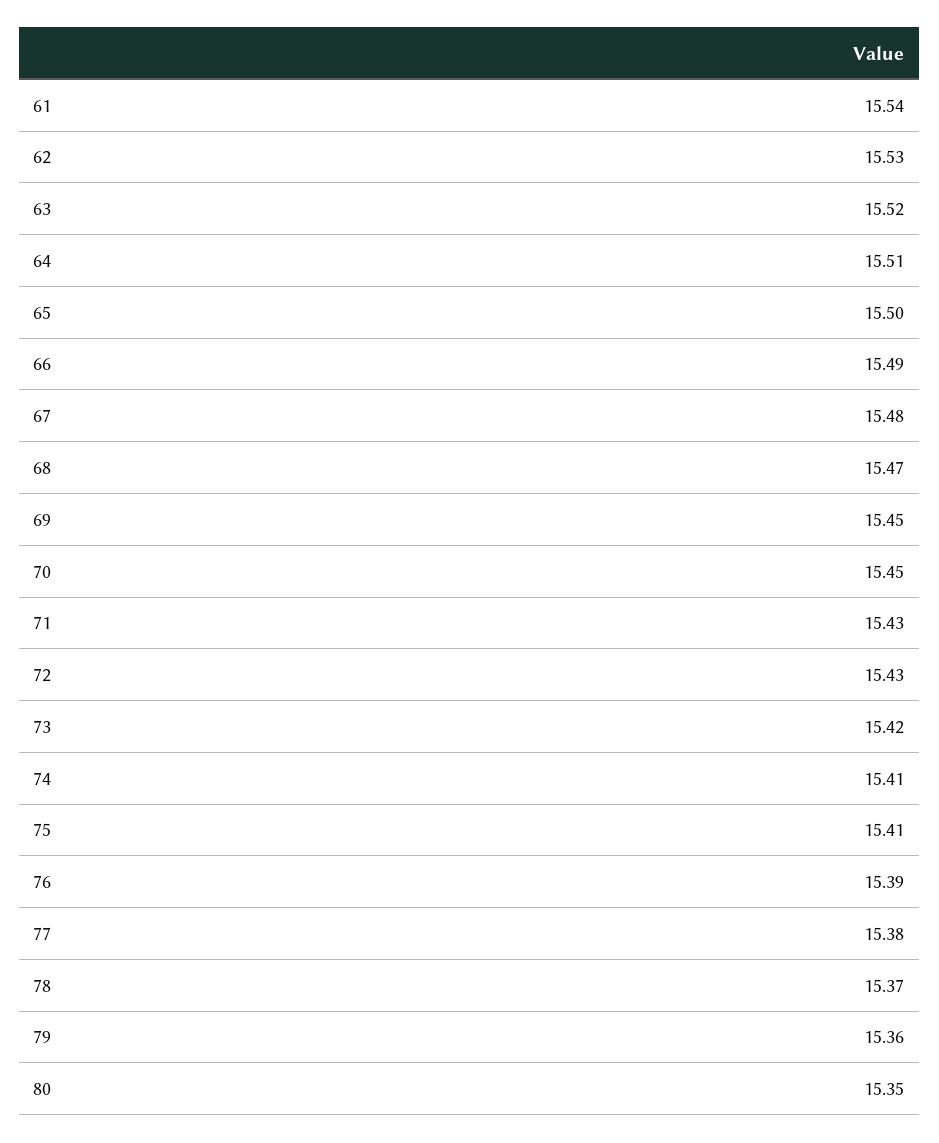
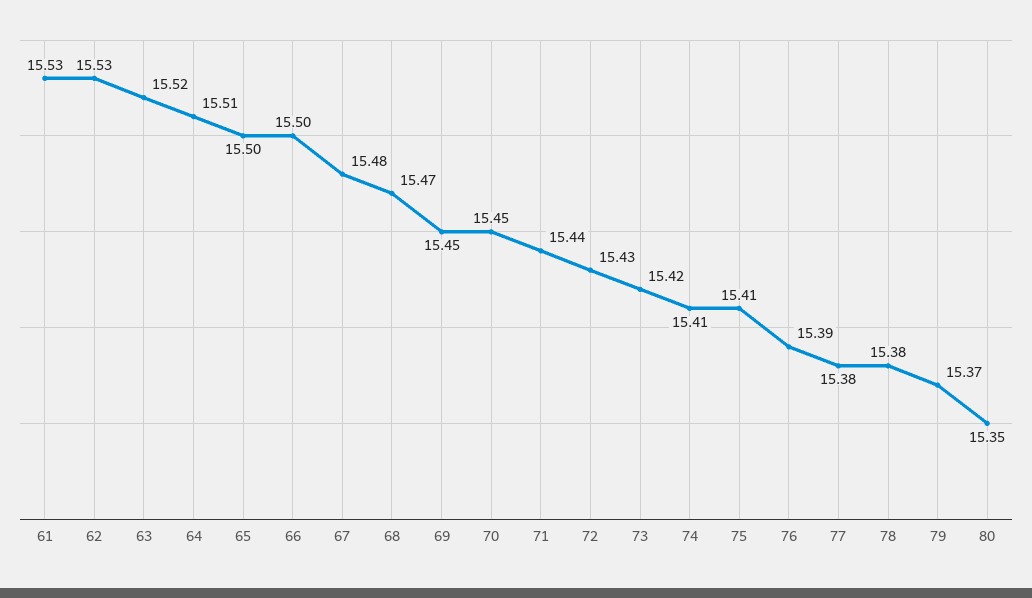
61: 15.54 -> 15.53
66: 15.49 -> 15.5
71: 15.43 -> 15.44
78: 15.37 -> 15.38
79: 15.36 -> 15.37

